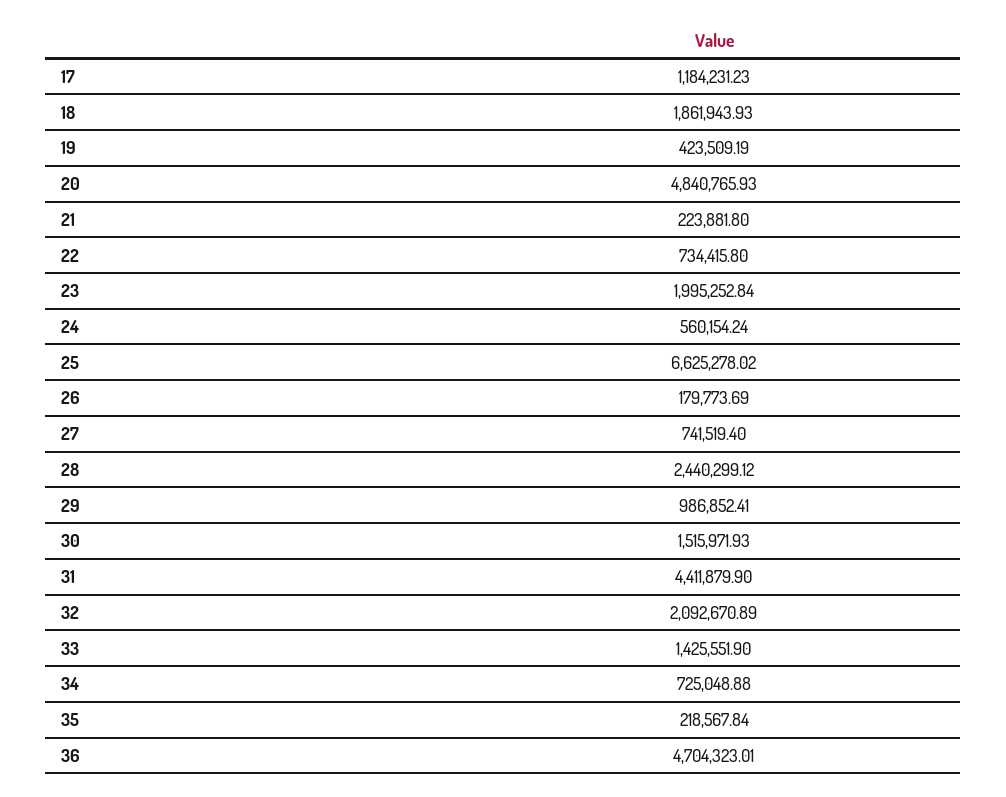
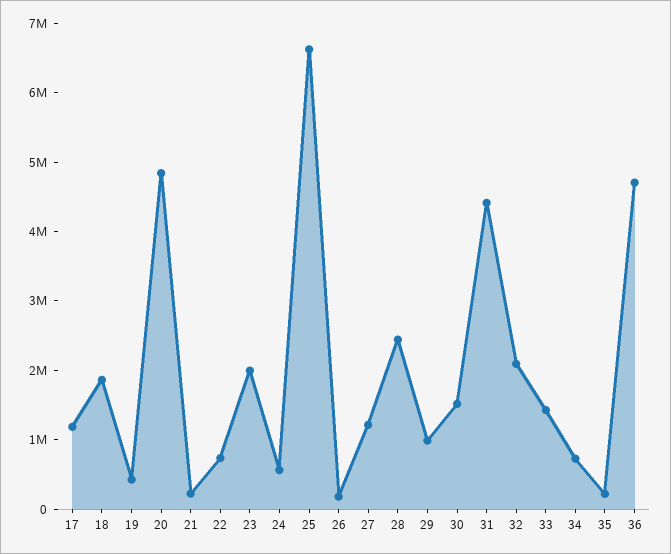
27: 741519.4 -> 1200000

